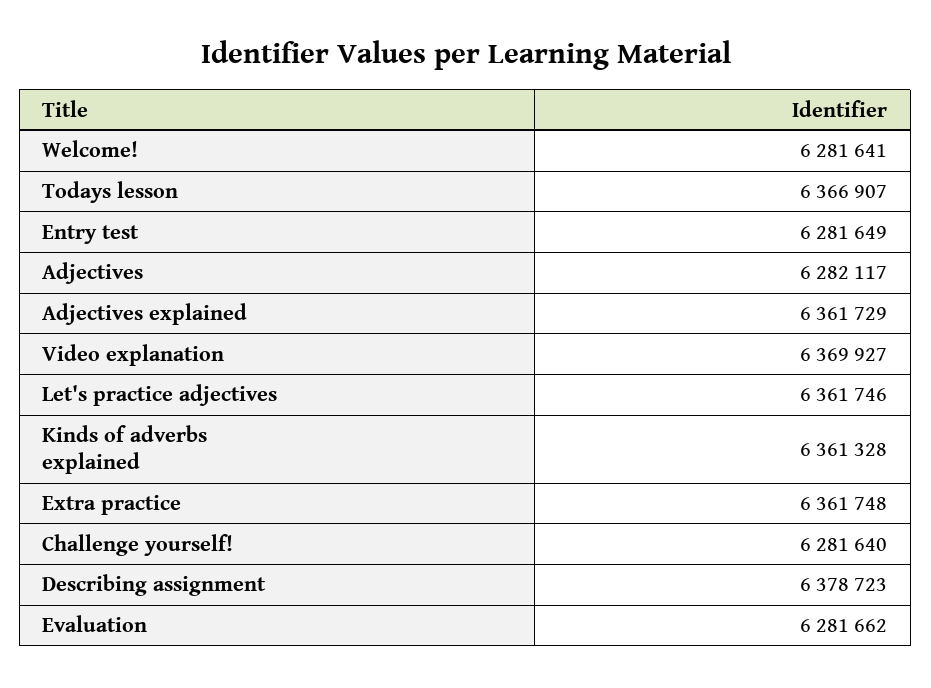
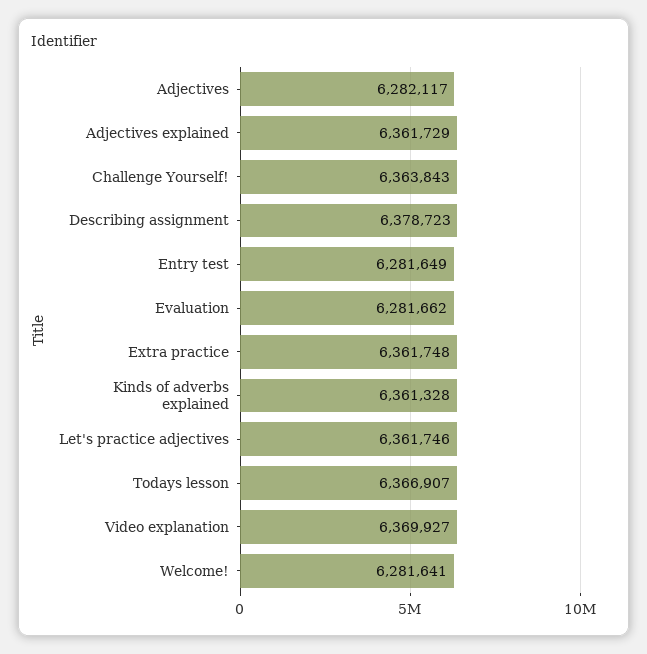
Challenge yourself!: 6281640 -> 6363843

